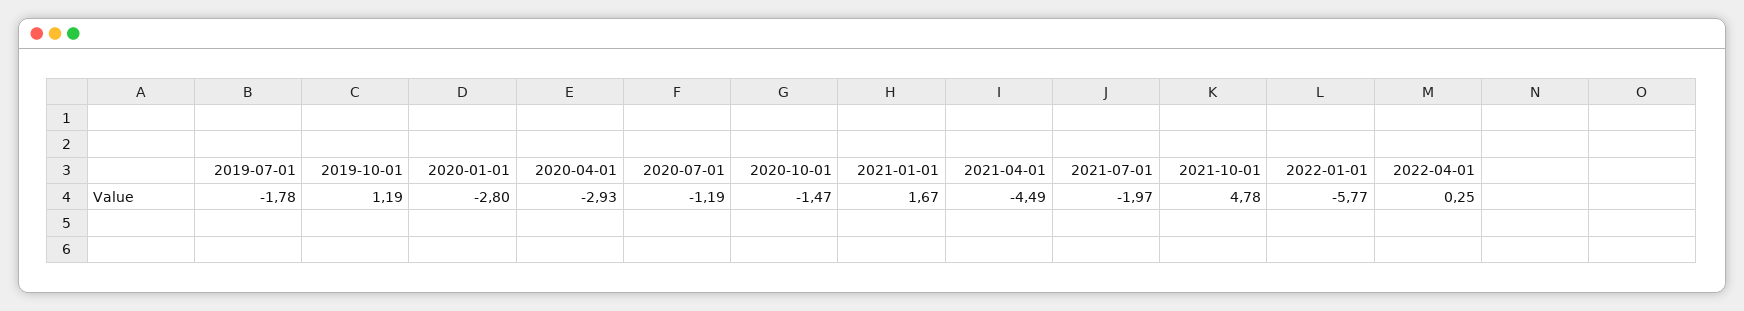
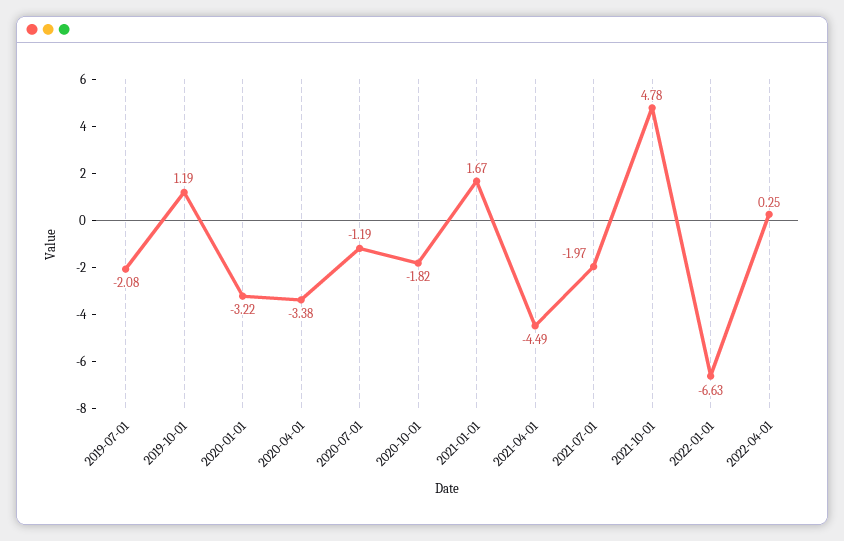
2019-07-01: -1.78 -> -2.08
2020-01-01: -2.8 -> -3.22
2020-04-01: -2.93 -> -3.38
2020-10-01: -1.47 -> -1.82
2022-01-01: -5.77 -> -6.63

